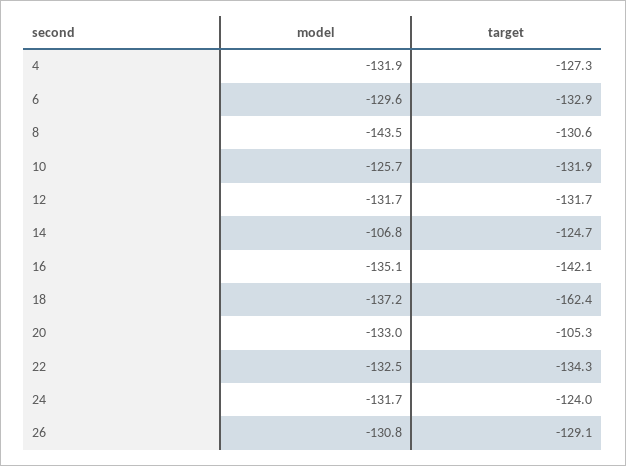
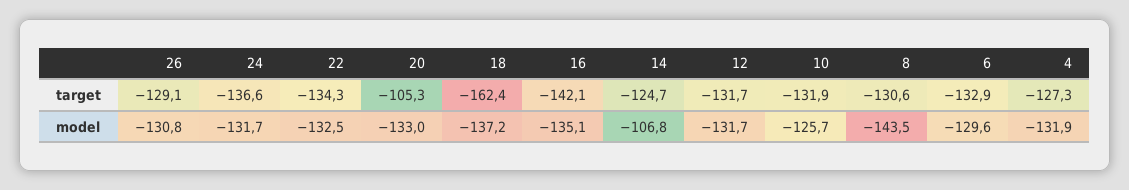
target, 24: -124 -> -136.6

